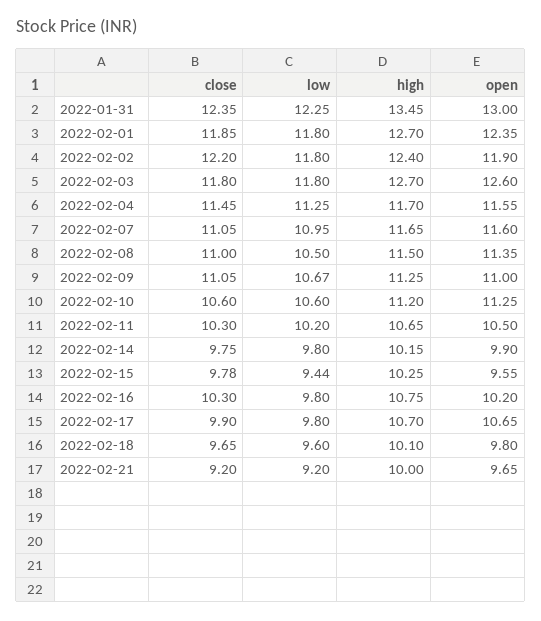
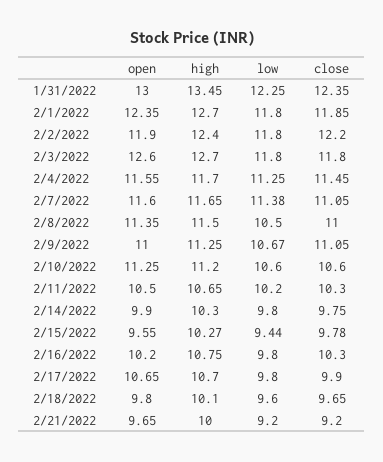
low, 2022-02-07: 10.95 -> 11.38
high, 2022-02-14: 10.15 -> 10.3
high, 2022-02-15: 10.25 -> 10.27

